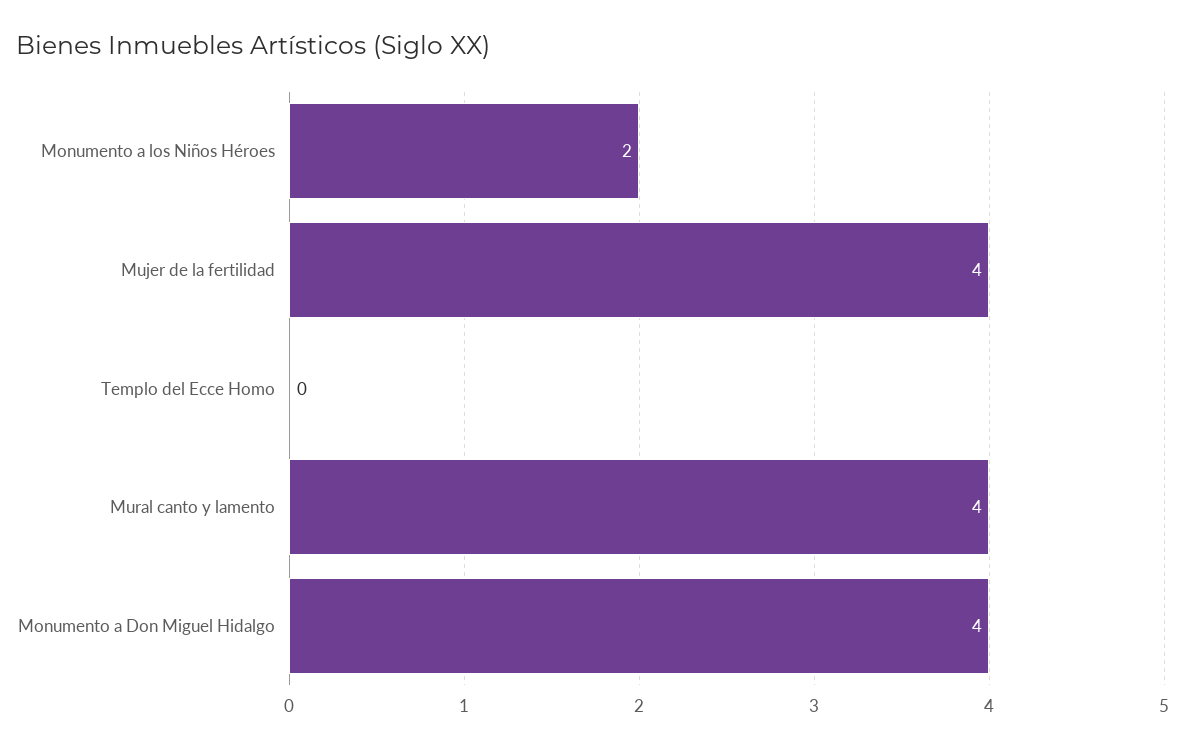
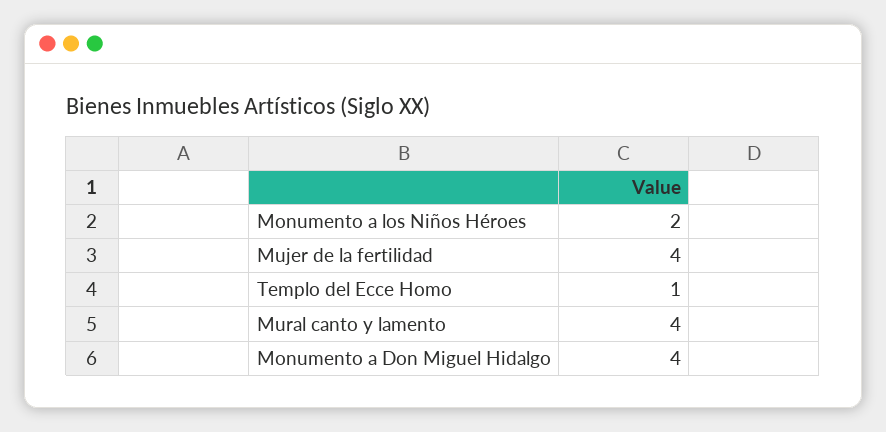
Templo del Ecce Homo: 0 -> 1

